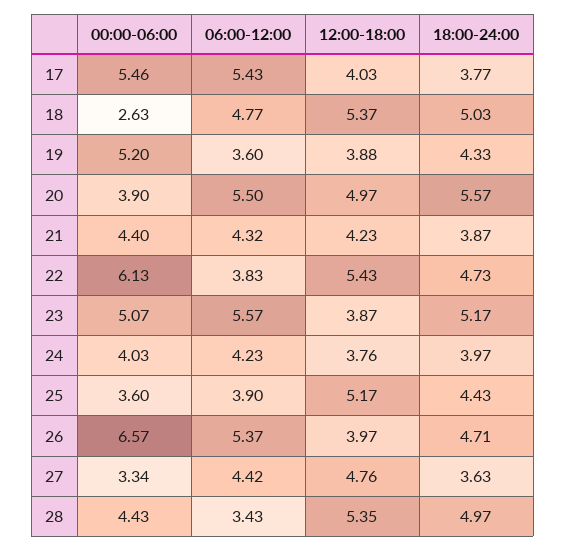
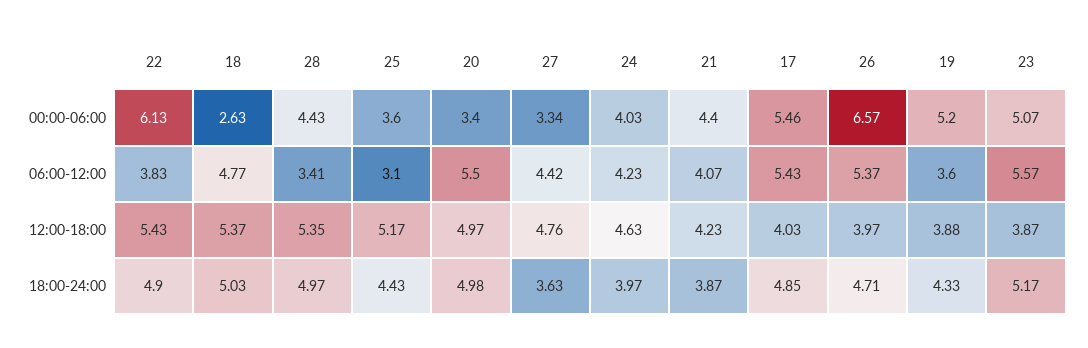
18:00-24:00, 17: 3.77 -> 4.85
00:00-06:00, 20: 3.9 -> 3.4
18:00-24:00, 20: 5.57 -> 4.98
06:00-12:00, 21: 4.32 -> 4.07
18:00-24:00, 22: 4.73 -> 4.9
12:00-18:00, 24: 3.76 -> 4.63
06:00-12:00, 25: 3.9 -> 3.1
06:00-12:00, 28: 3.43 -> 3.41

